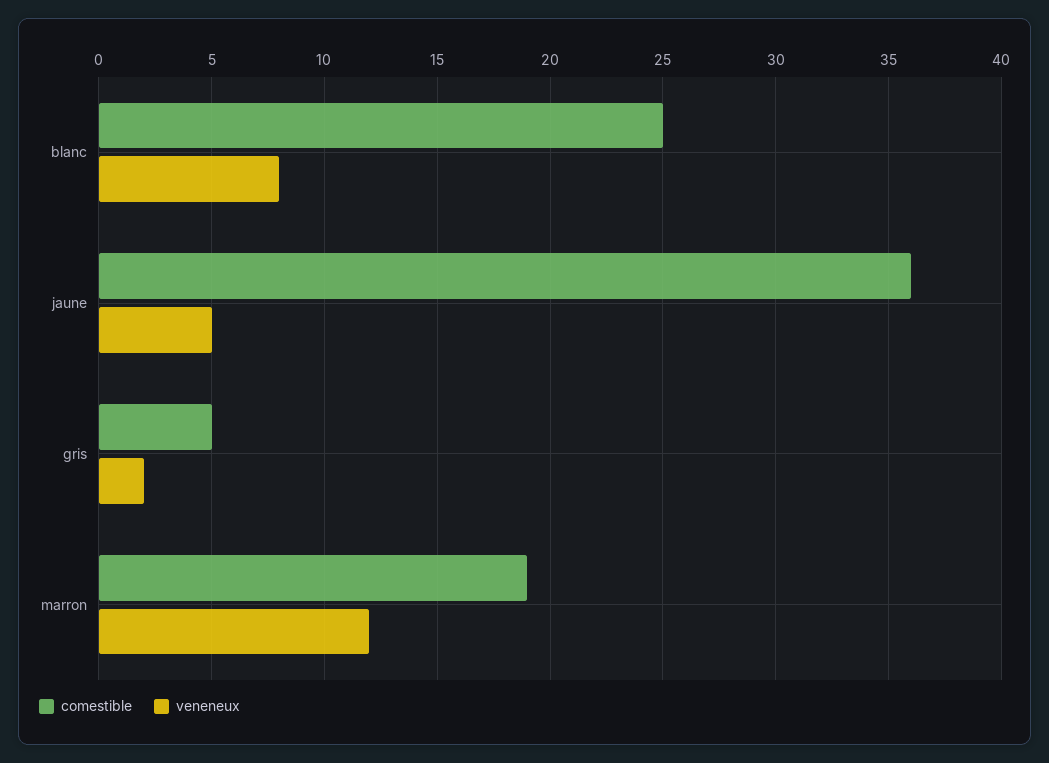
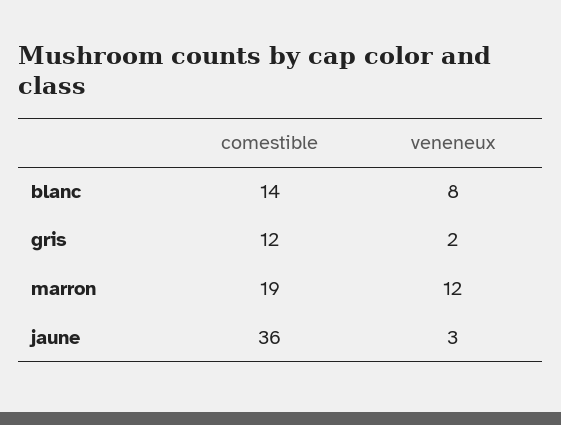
comestible, blanc: 25 -> 14
veneneux, jaune: 5 -> 3
comestible, gris: 5 -> 12

